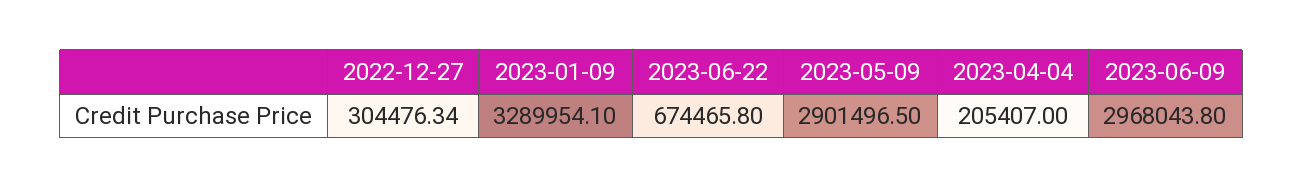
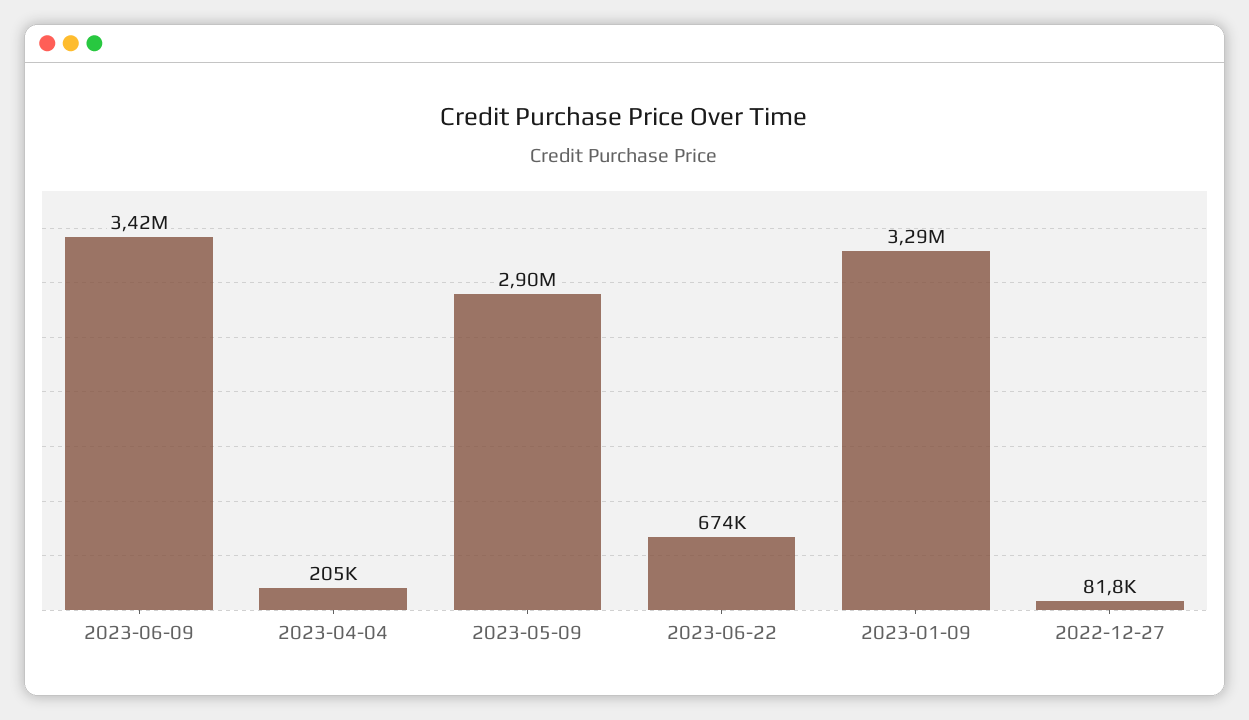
2022-12-27: 304476.34 -> 81800
2023-06-09: 2968043.8 -> 3420000

